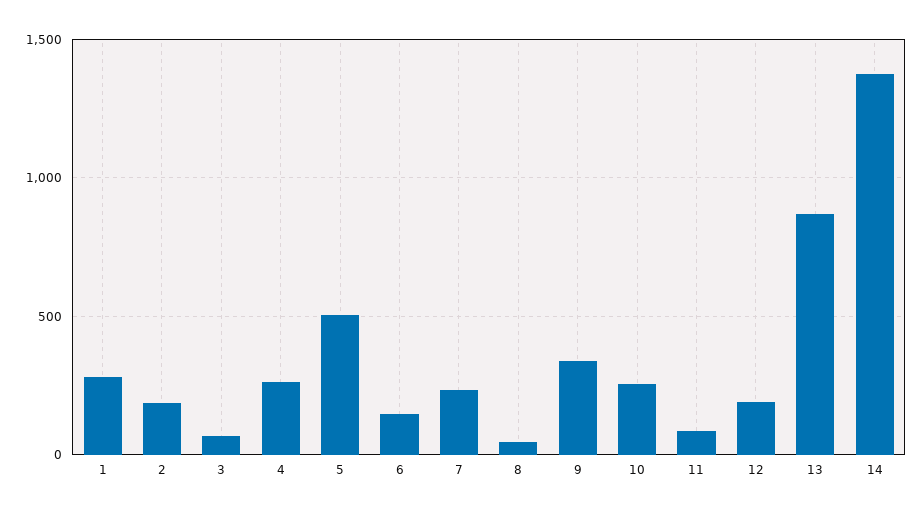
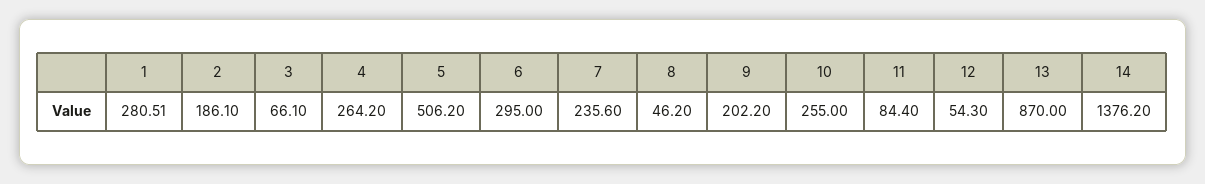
6: 150 -> 295
9: 350 -> 202.2
12: 200 -> 54.3

